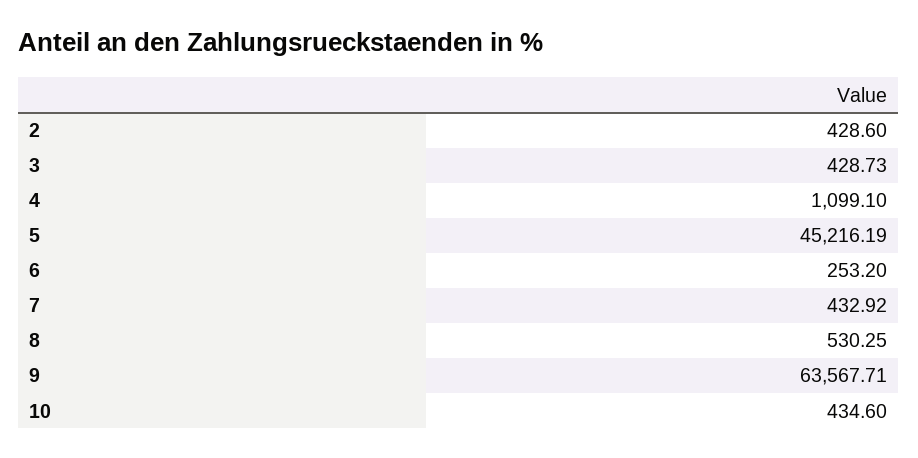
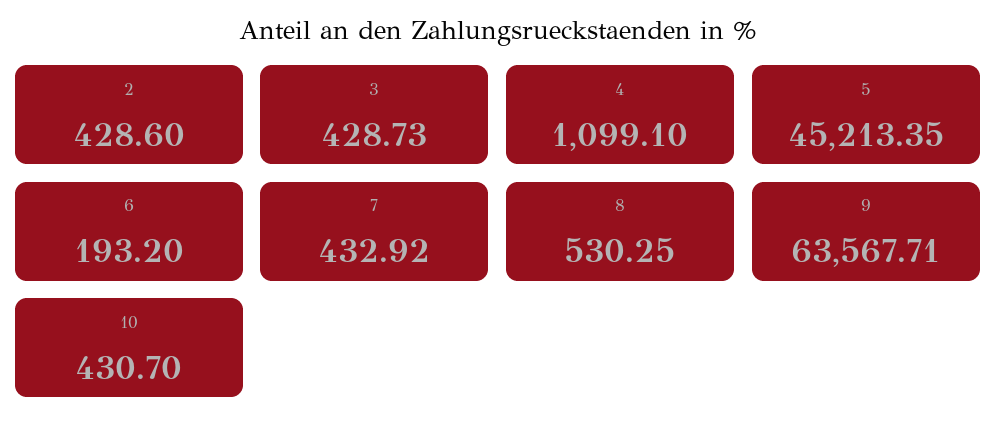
5: 45216.19 -> 45213.35
6: 253.2 -> 193.2
10: 434.6 -> 430.7

